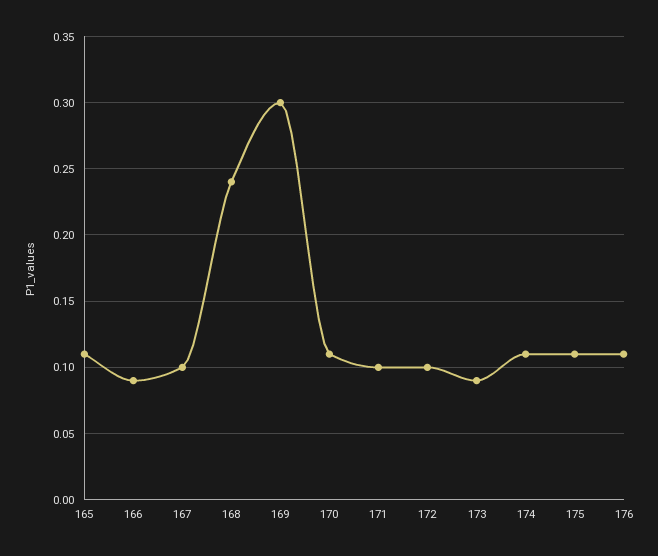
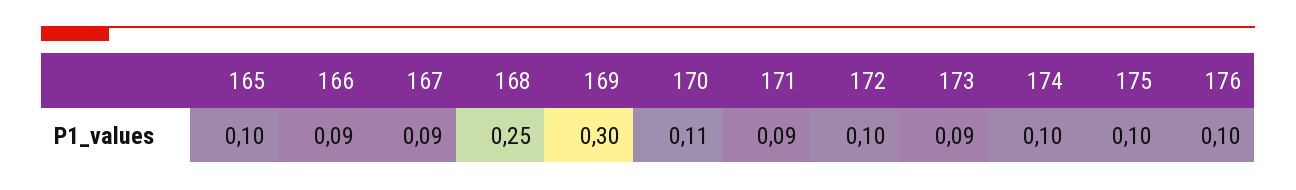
165: 0.11 -> 0.1
167: 0.1 -> 0.09
168: 0.24 -> 0.25
171: 0.1 -> 0.09
174: 0.11 -> 0.1
175: 0.11 -> 0.1
176: 0.11 -> 0.1

